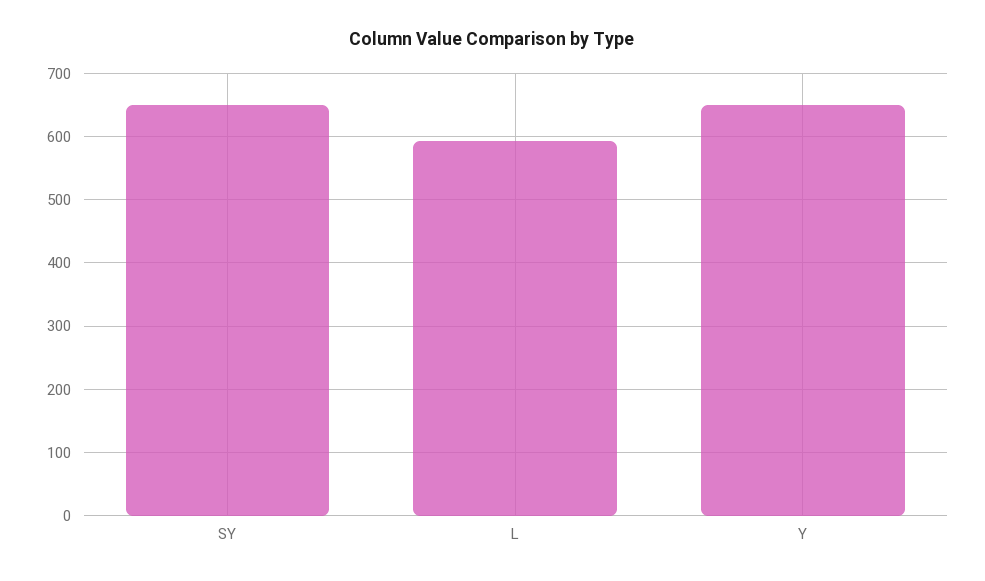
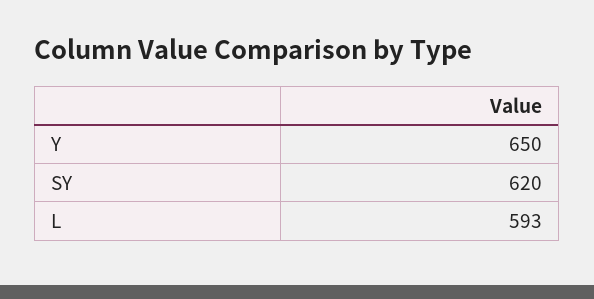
SY: 650 -> 620

